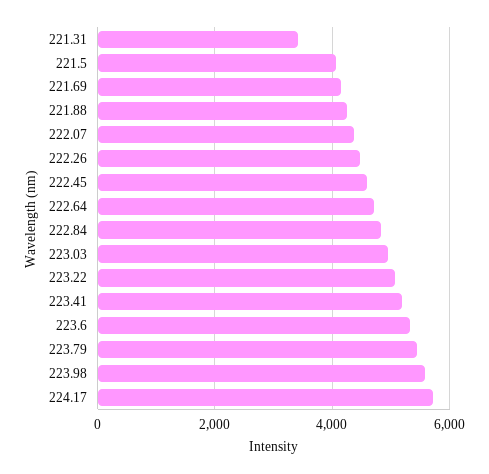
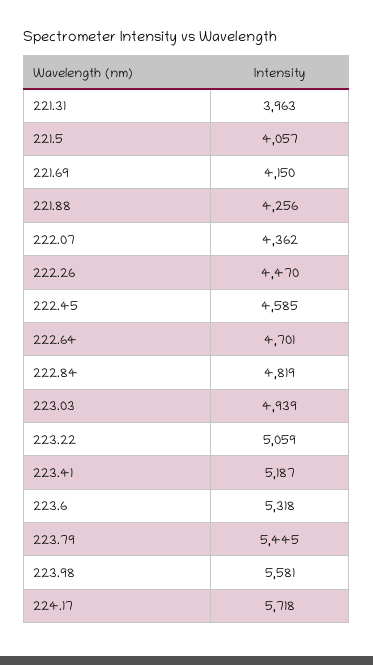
221.31: 3400 -> 3963

